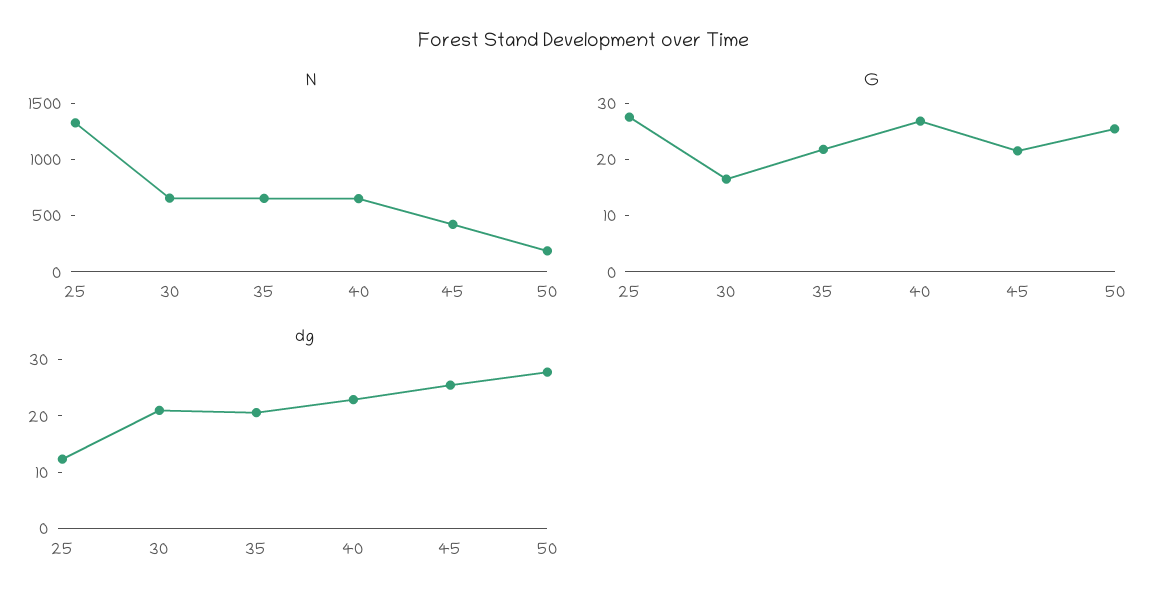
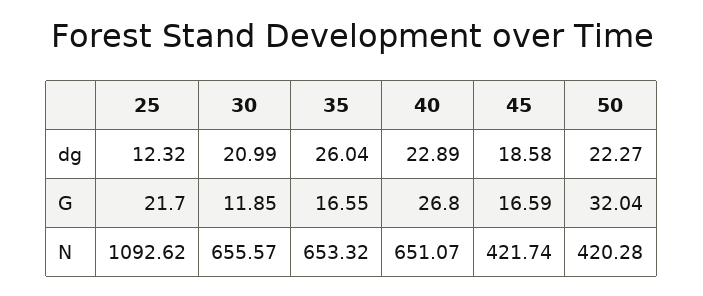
N, 25: 1300 -> 1092.62
N, 50: 200 -> 420.28
G, 25: 28 -> 21.7
G, 30: 16 -> 11.85
G, 35: 22 -> 16.55
G, 45: 22 -> 16.59
G, 50: 26 -> 32.04
dg, 35: 20 -> 26.04
dg, 45: 26 -> 18.58
dg, 50: 28 -> 22.27

